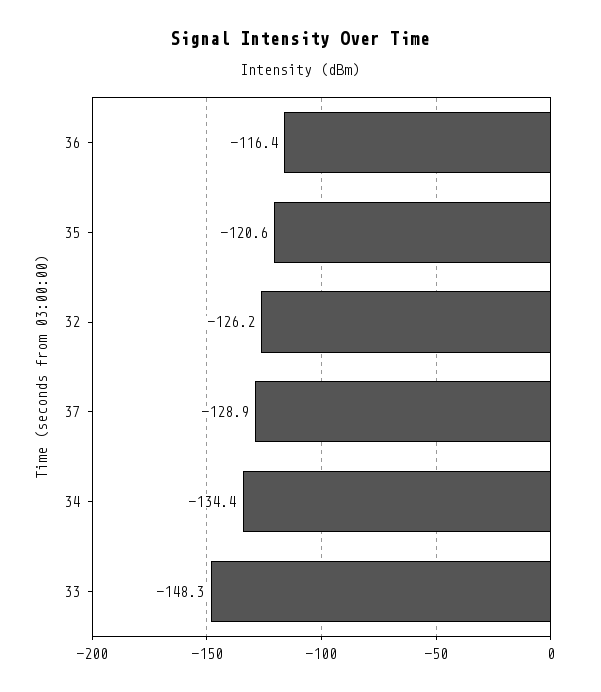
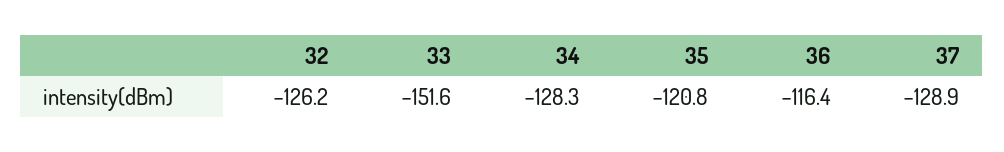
35: -120.6 -> -120.8
34: -134.4 -> -128.3
33: -148.3 -> -151.6

